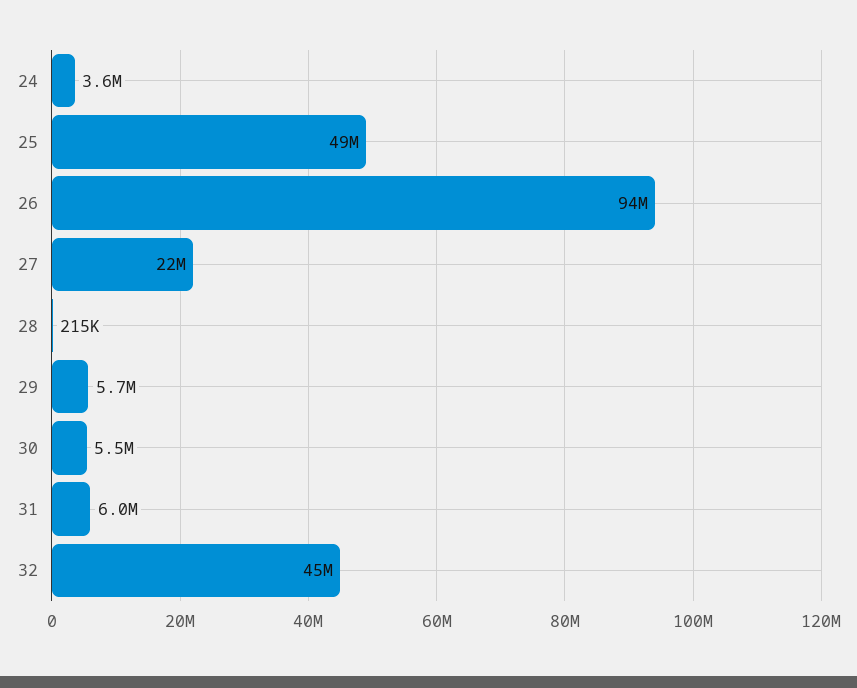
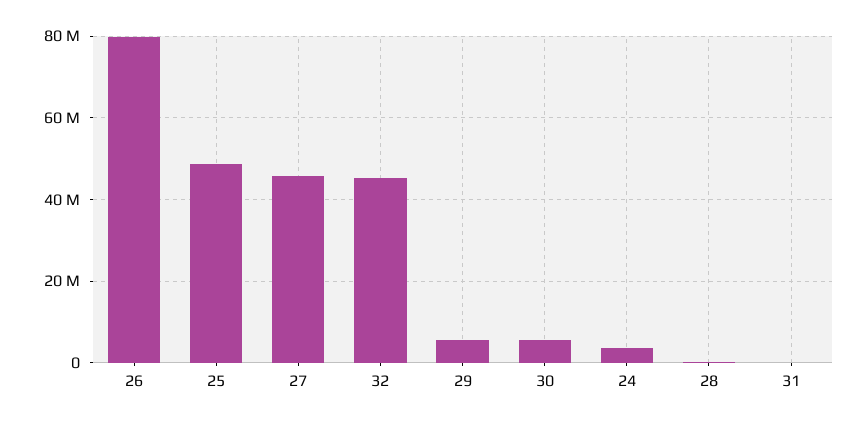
26: 94000000 -> 80000000
27: 22000000 -> 46000000
31: 6000000 -> 0

